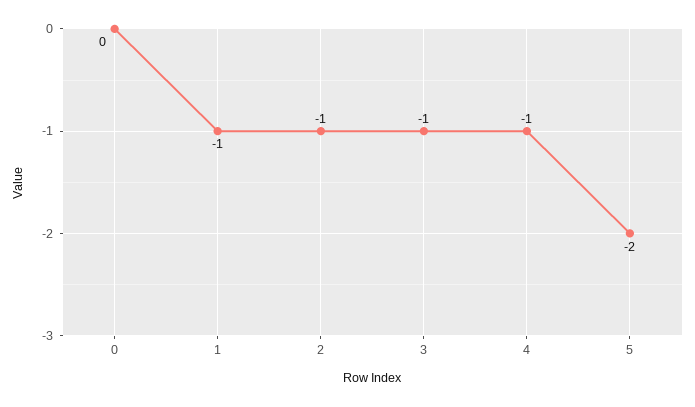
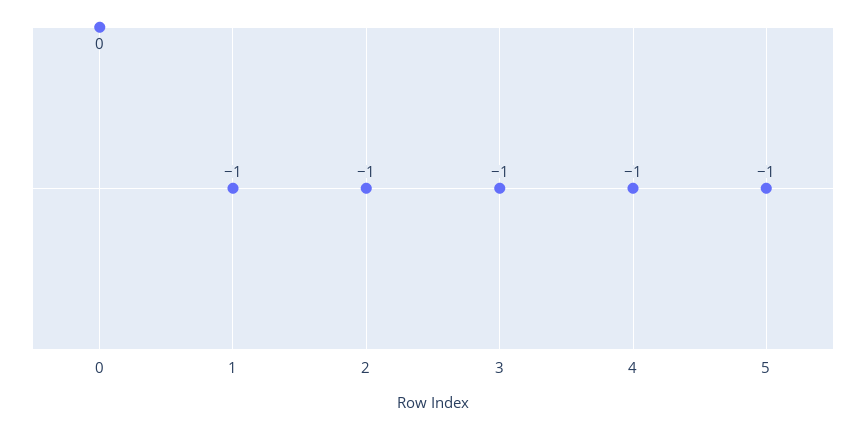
5: -2 -> -1

